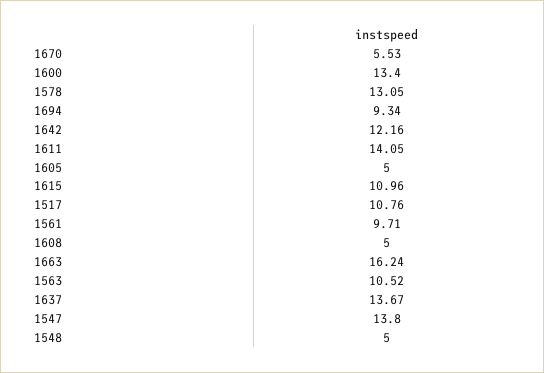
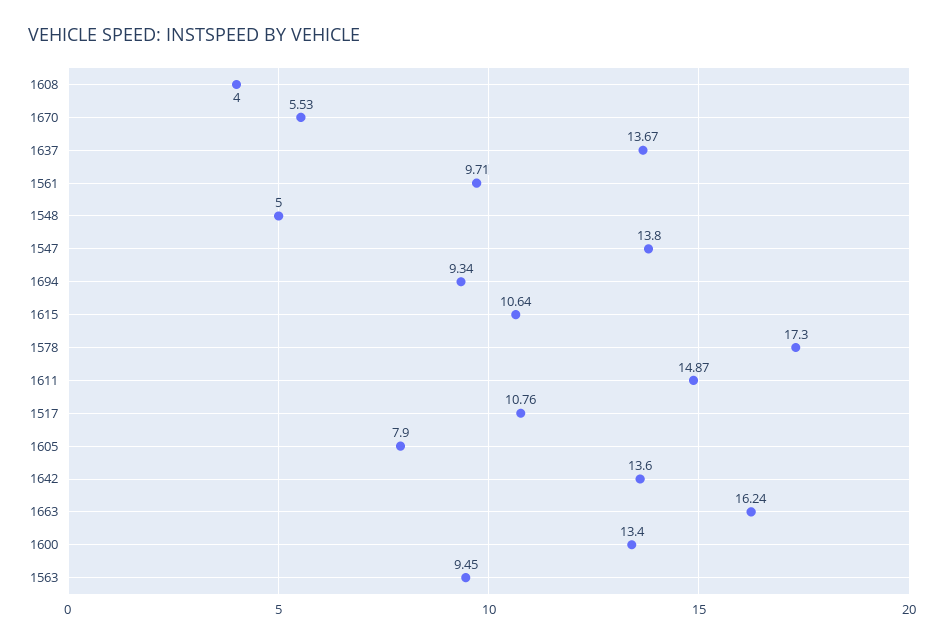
1578: 13.05 -> 17.3
1642: 12.16 -> 13.6
1611: 14.05 -> 14.87
1605: 5 -> 7.9
1615: 10.96 -> 10.64
1608: 5 -> 4
1563: 10.52 -> 9.45

